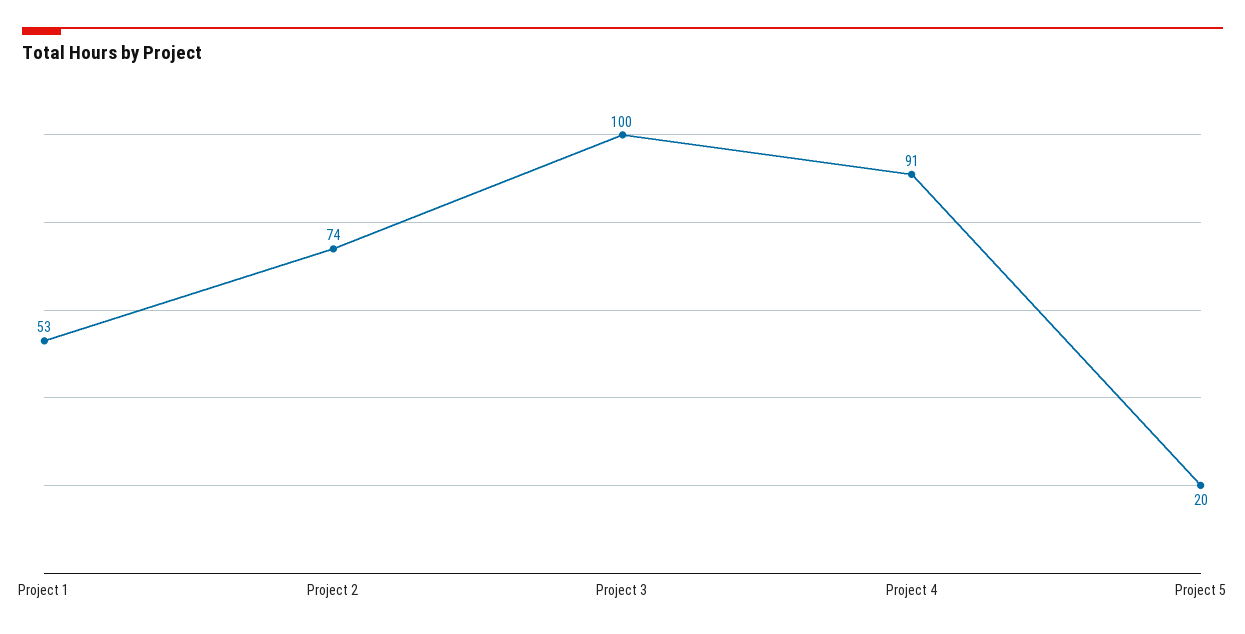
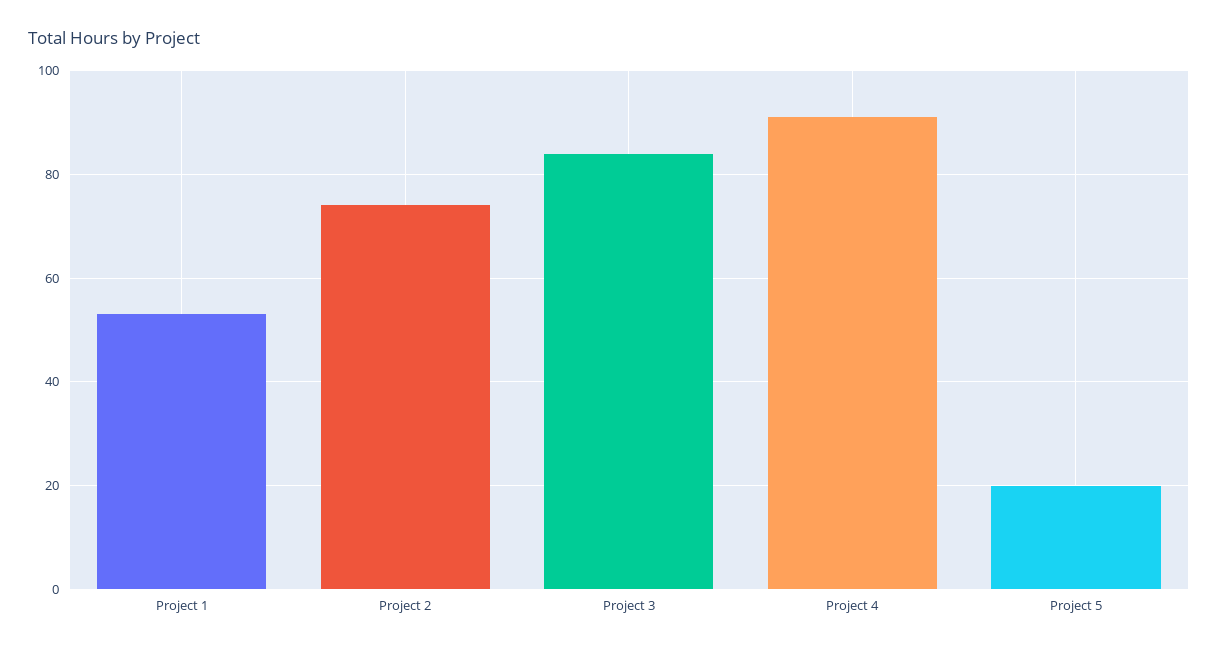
Project 3: 100 -> 85

